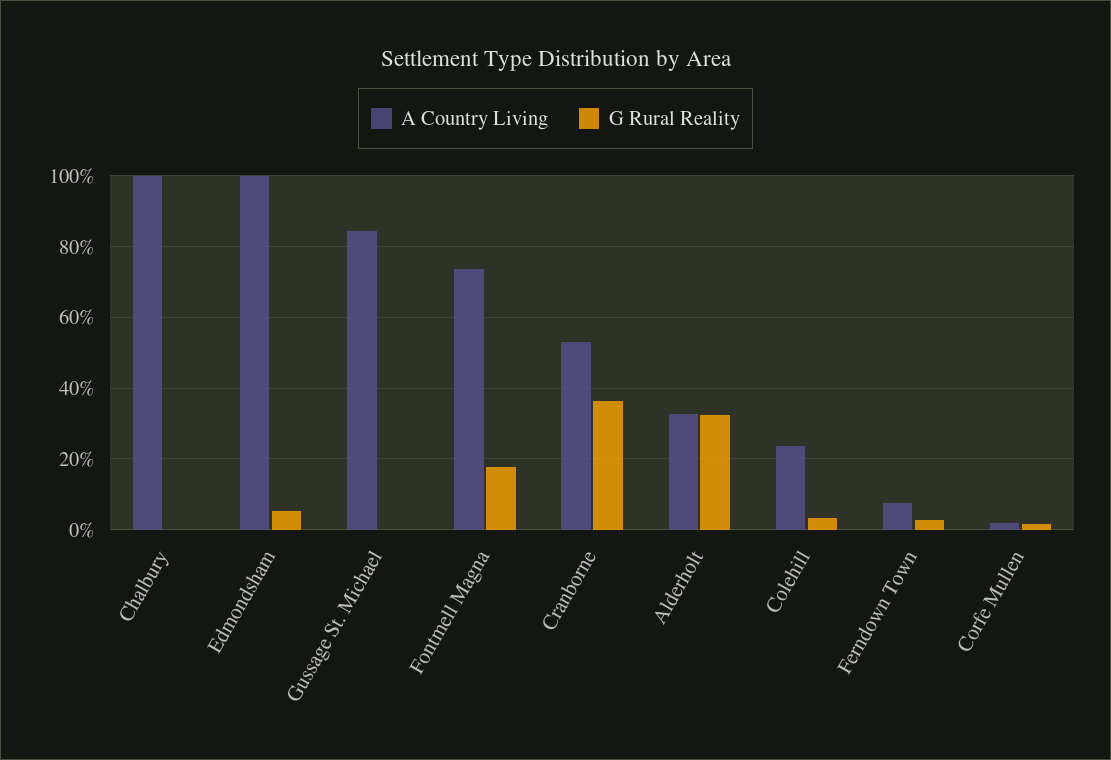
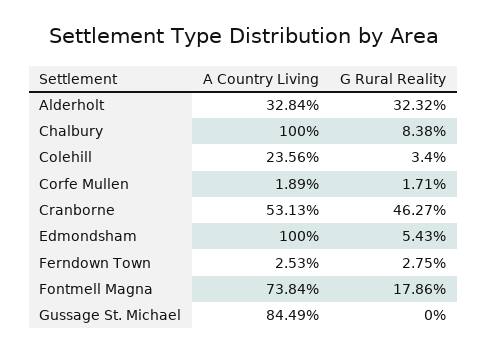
G Rural Reality, Chalbury: 0 -> 8.38
G Rural Reality, Cranborne: 36 -> 46.27
A Country Living, Ferndown Town: 8 -> 2.53

